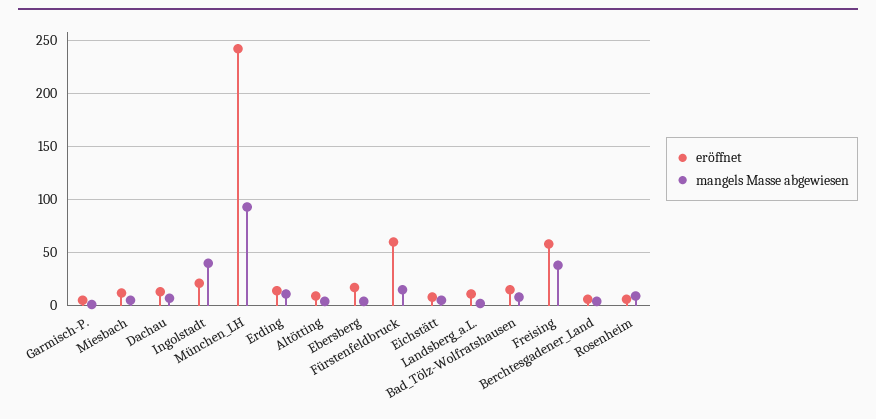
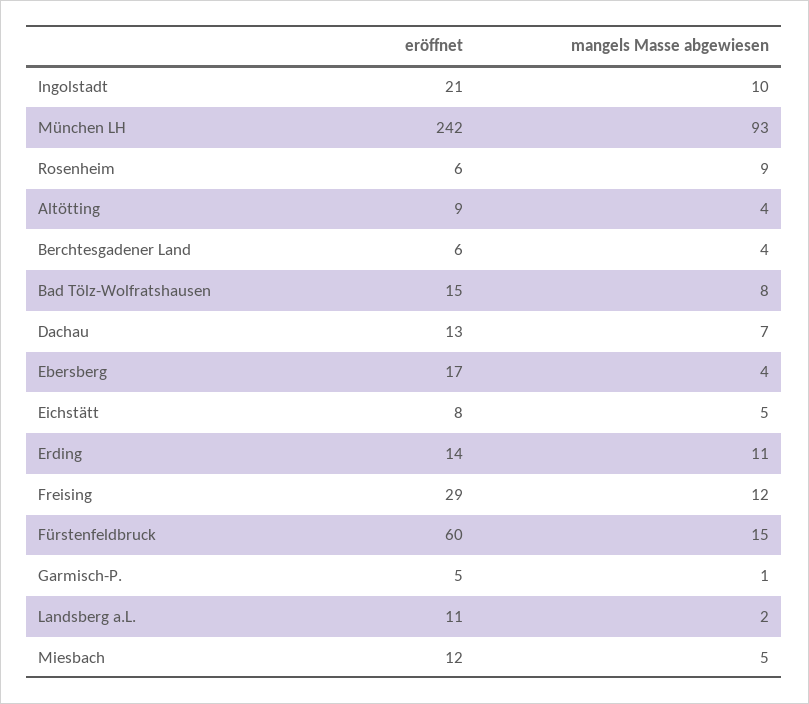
mangels Masse abgewiesen, Ingolstadt: 40 -> 10
eröffnet, Freising: 60 -> 29
mangels Masse abgewiesen, Freising: 40 -> 12

